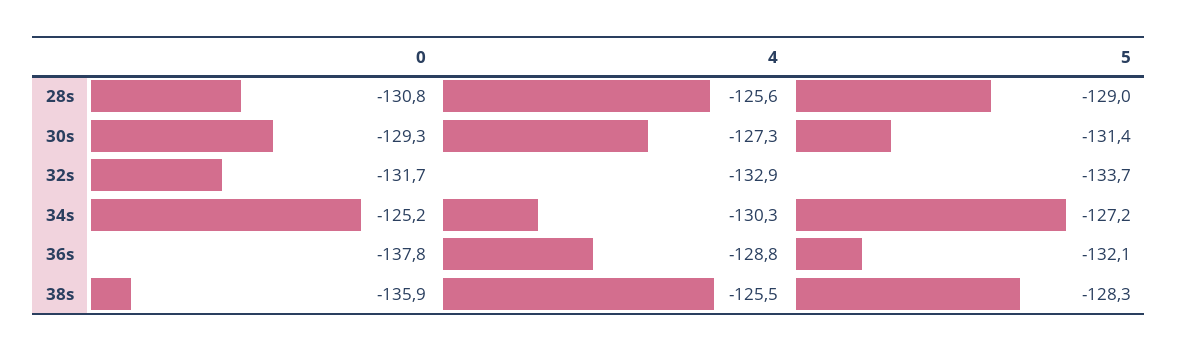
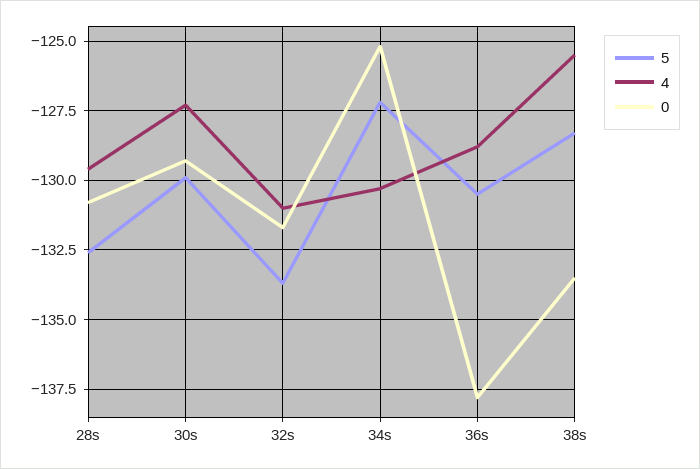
4, 28s: -125.6 -> -129.5
5, 28s: -129 -> -132.5
5, 30s: -131.4 -> -130
4, 32s: -132.9 -> -131
5, 36s: -132.1 -> -130.5
0, 38s: -135.9 -> -133.5

